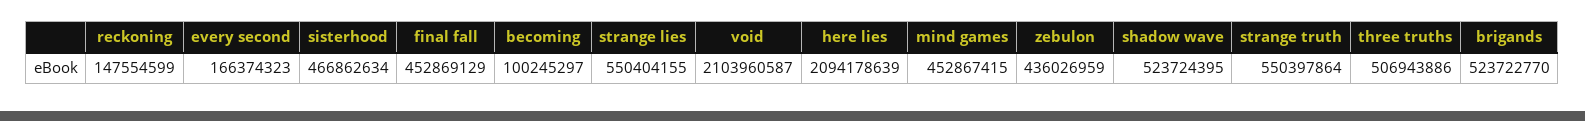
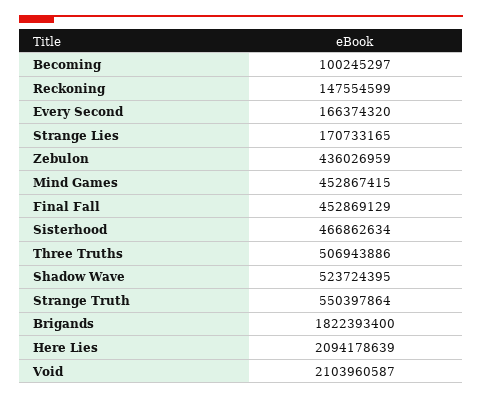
every second: 166374323 -> 166374320
strange lies: 550404155 -> 170733165
brigands: 523722770 -> 1822393400

